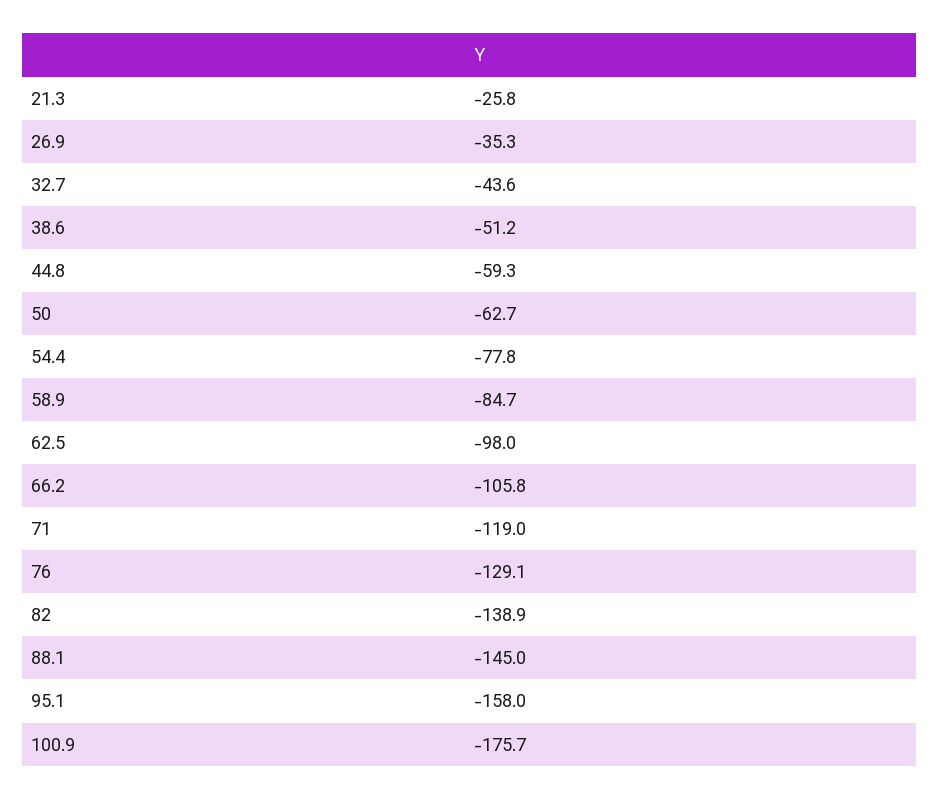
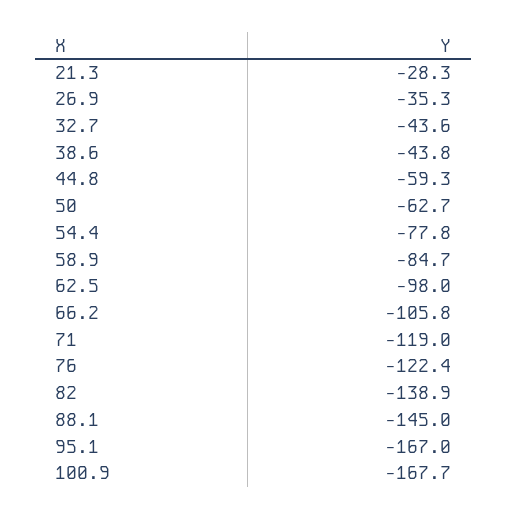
21.3: -25.8 -> -28.3
38.6: -51.2 -> -43.8
76: -129.1 -> -122.4
95.1: -158 -> -167
100.9: -175.7 -> -167.7

